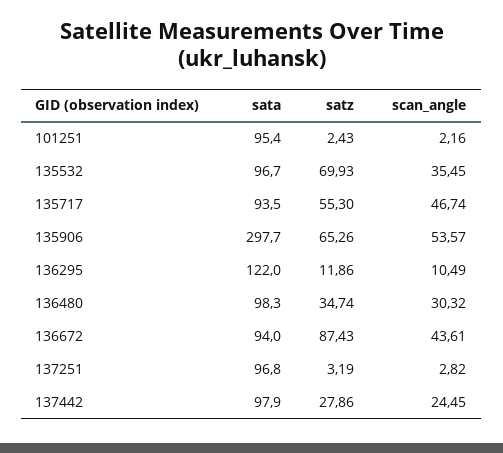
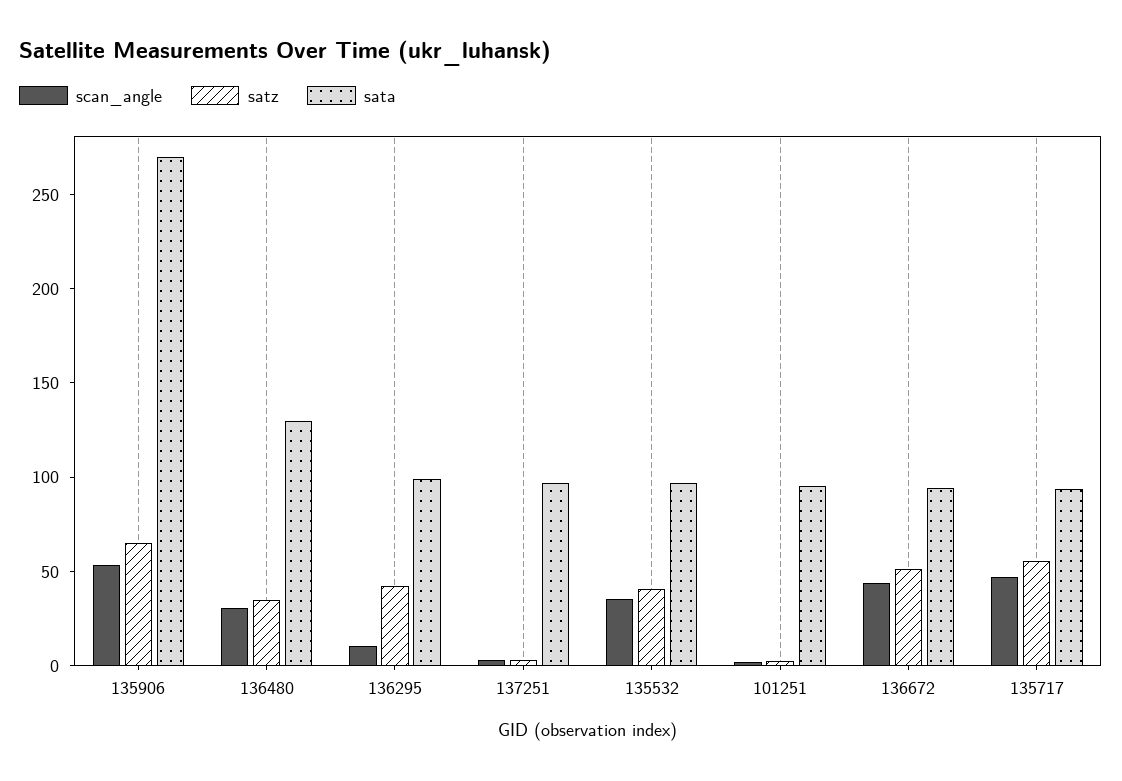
satz, 135532: 69.93 -> 40
sata, 135906: 297.7 -> 270
sata, 136295: 122 -> 100
satz, 136295: 11.86 -> 40
sata, 136480: 98.3 -> 130
satz, 136672: 87.43 -> 50
sata, 137442: 97.9 -> none
satz, 137442: 27.86 -> none
scan_angle, 137442: 24.45 -> none

